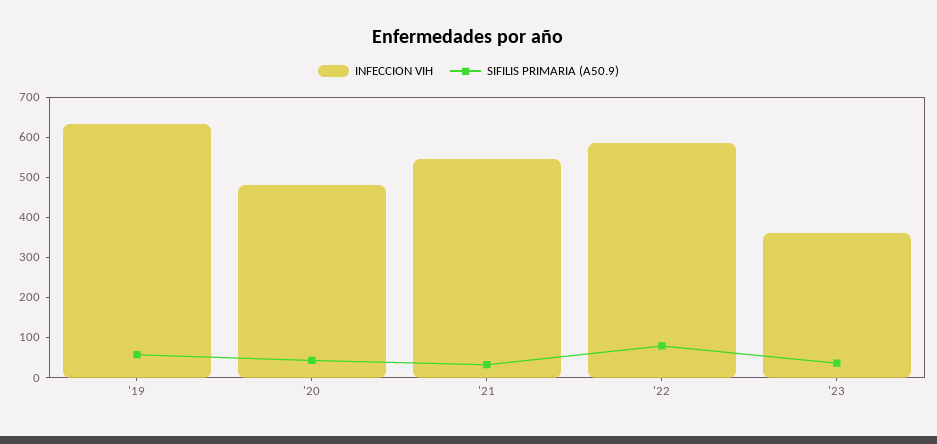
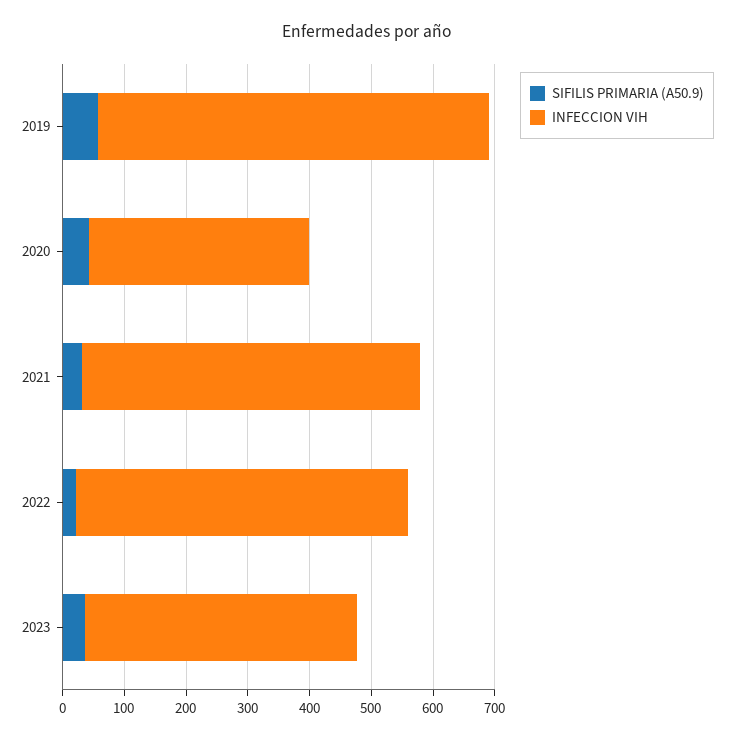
INFECCION VIH, '20: 480 -> 360
INFECCION VIH, '22: 580 -> 540
SIFILIS PRIMARIA (A50.9), '22: 80 -> 20
INFECCION VIH, '23: 360 -> 440

